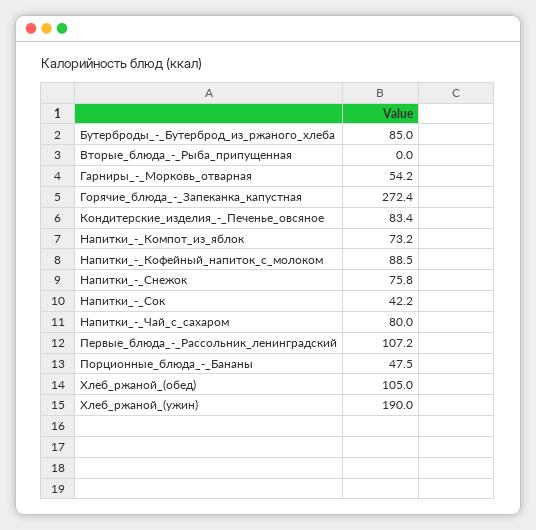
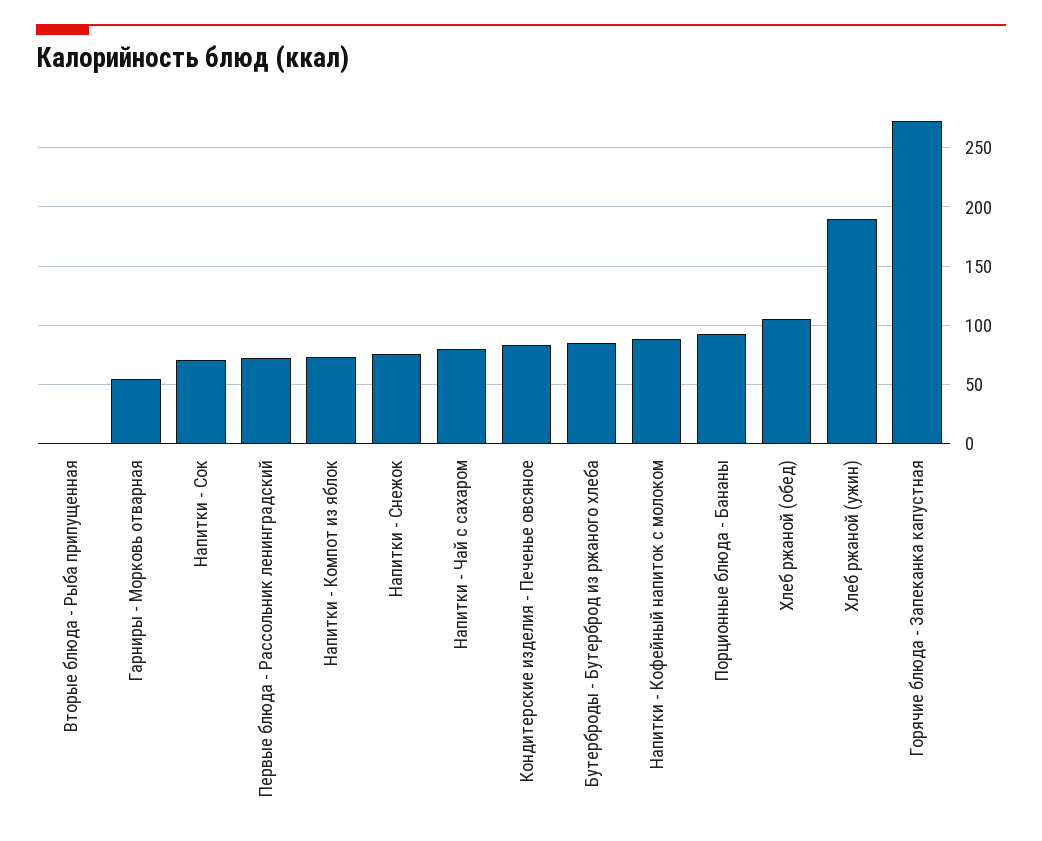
Напитки_-_Сок: 42.2 -> 70
Первые_блюда_-_Рассольник_ленинградский: 107.2 -> 70
Порционные_блюда_-_Бананы: 47.5 -> 90

